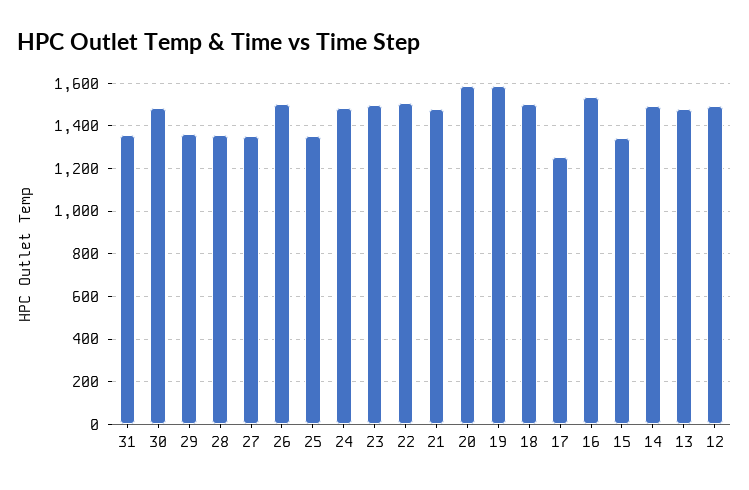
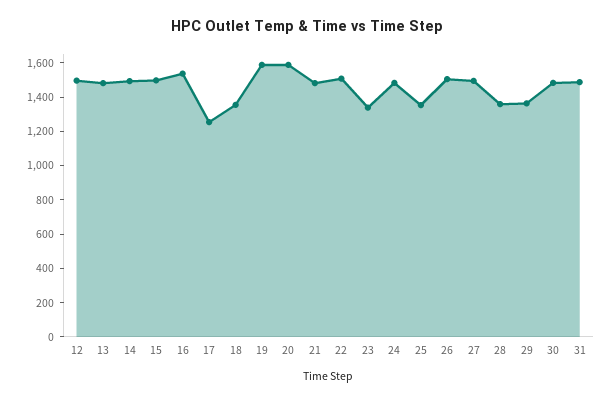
31: 1350 -> 1500
27: 1350 -> 1500
23: 1500 -> 1350
18: 1500 -> 1350
15: 1350 -> 1500

